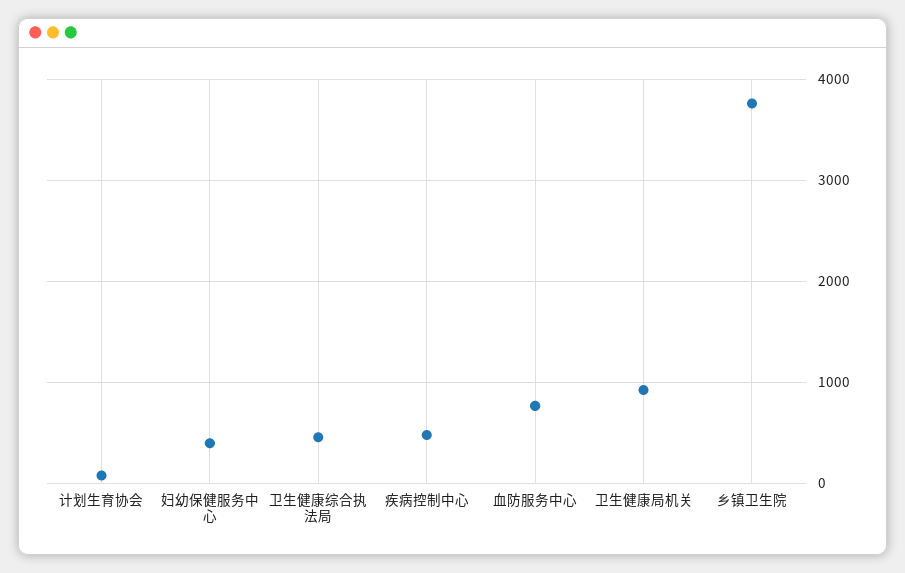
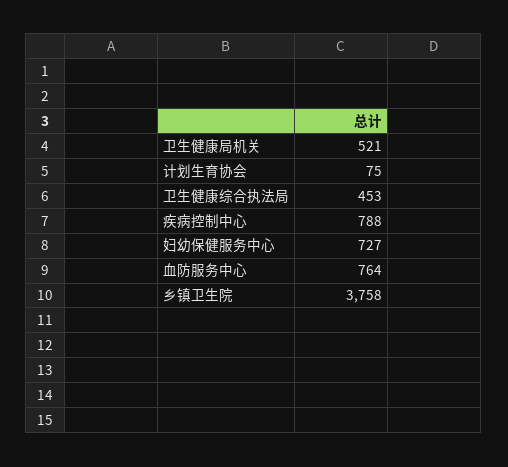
妇幼保健服务中心: 400 -> 727
疾病控制中心: 500 -> 788
卫生健康局机关: 900 -> 521

